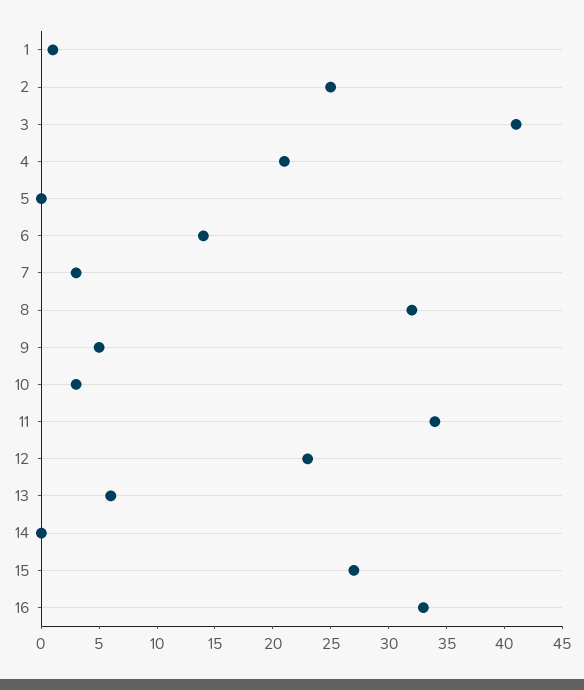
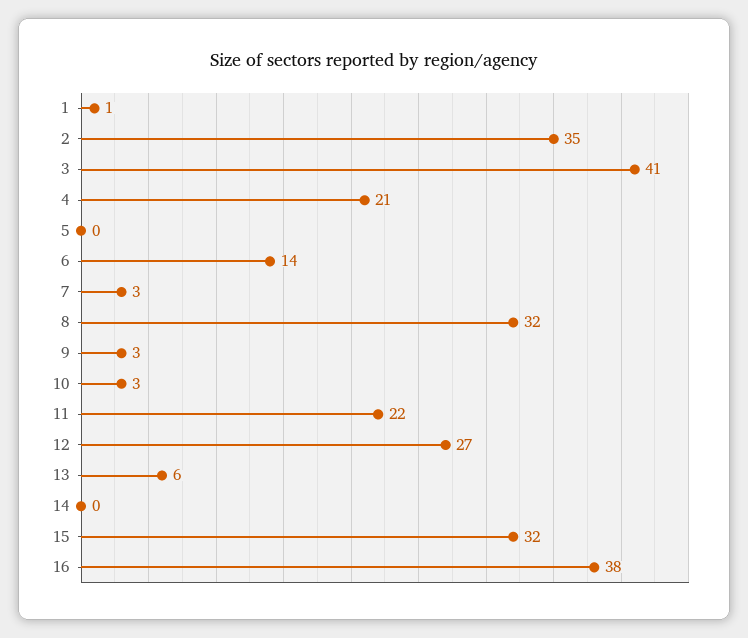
2: 25 -> 35
9: 5 -> 3
11: 34 -> 22
12: 23 -> 27
15: 27 -> 32
16: 33 -> 38

